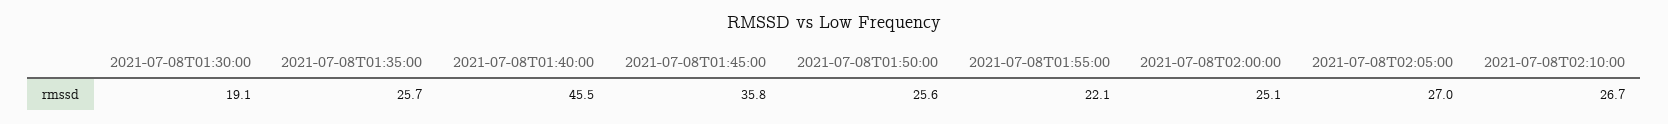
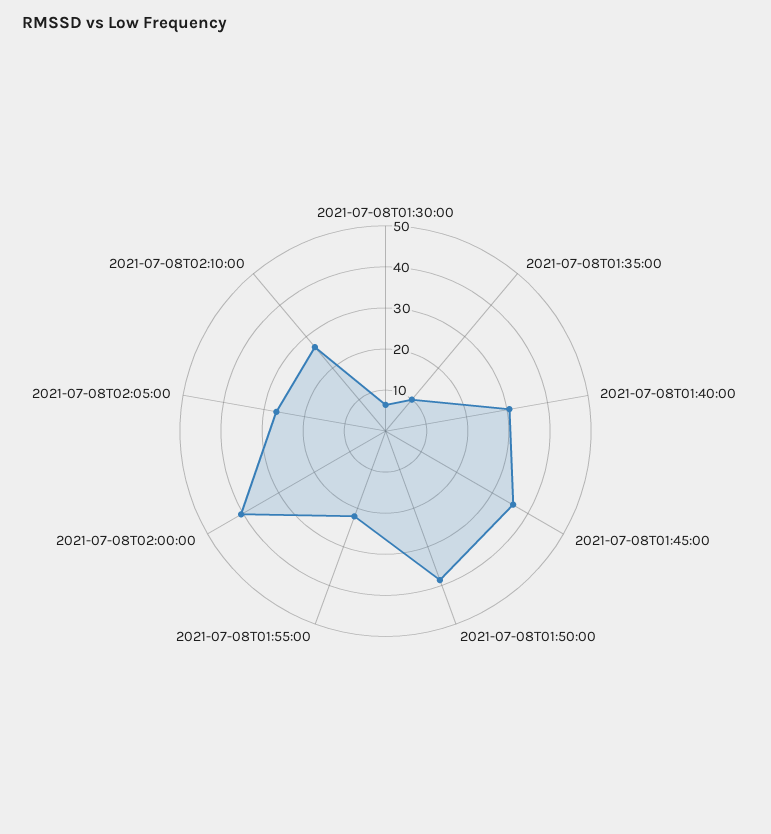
2021-07-08T01:30:00: 19.1 -> 6
2021-07-08T01:35:00: 25.7 -> 10
2021-07-08T01:40:00: 45.5 -> 30
2021-07-08T01:50:00: 25.6 -> 38
2021-07-08T02:00:00: 25.1 -> 40

